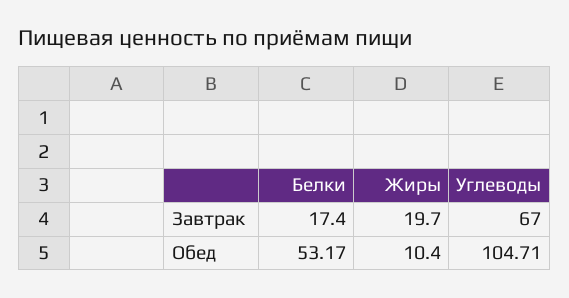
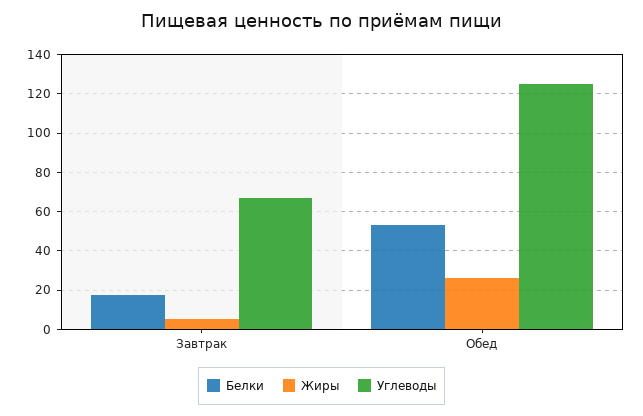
Жиры, Завтрак: 19.7 -> 5
Жиры, Обед: 10.4 -> 25
Углеводы, Обед: 104.71 -> 125

